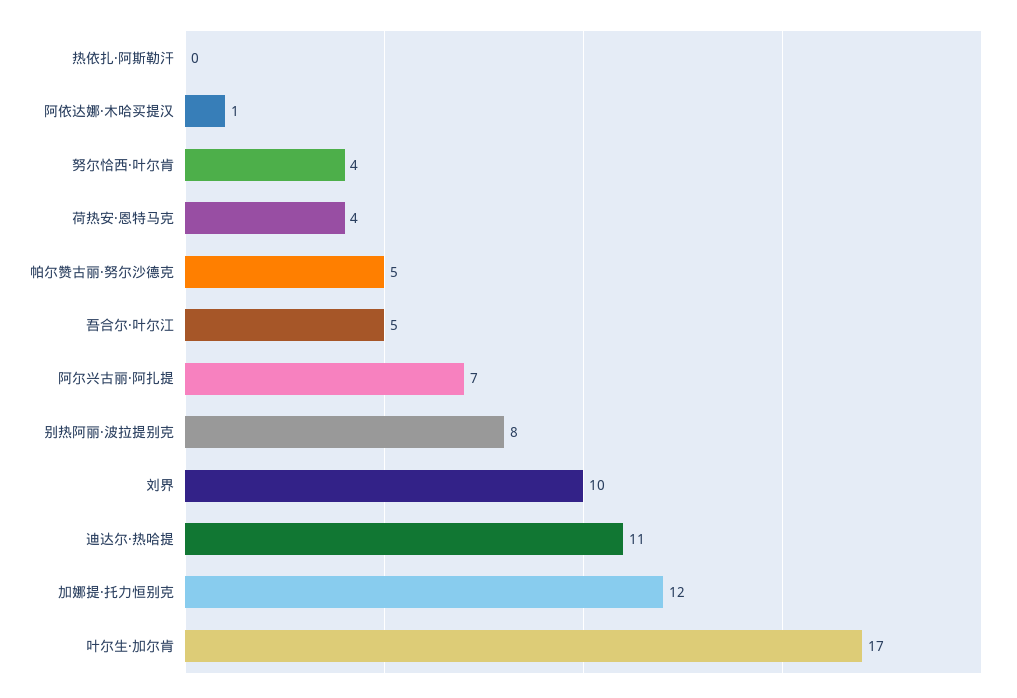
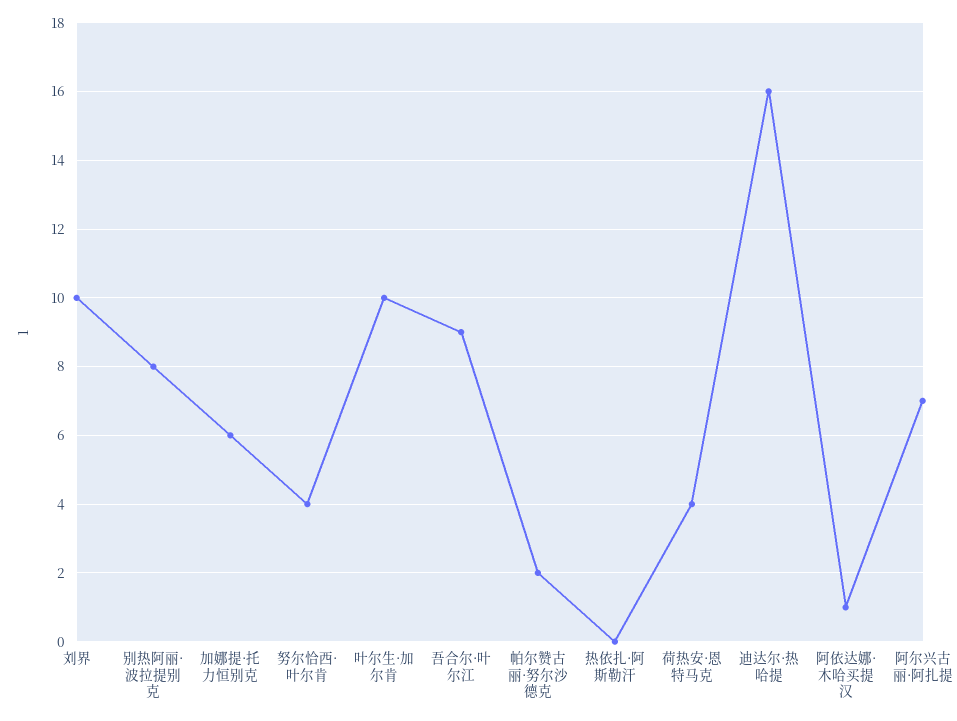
帕尔赞古丽·努尔沙德克: 5 -> 2
吾合尔·叶尔江: 5 -> 9
迪达尔·热哈提: 11 -> 16
加娜提·托力恒别克: 12 -> 6
叶尔生·加尔肯: 17 -> 10

